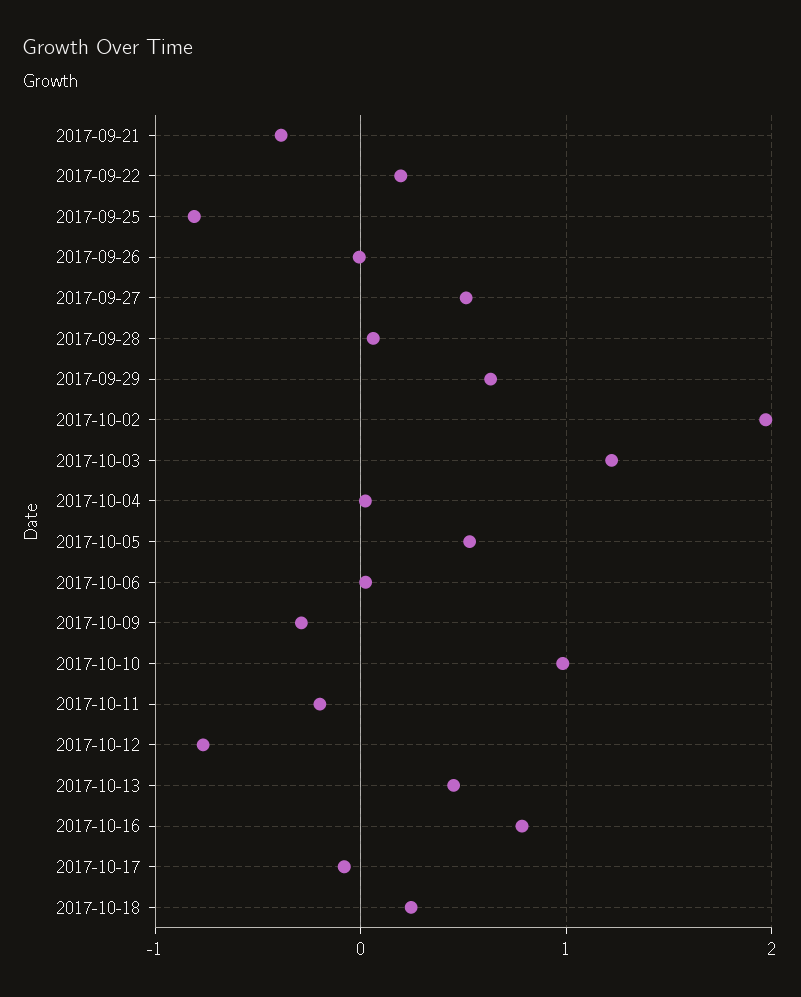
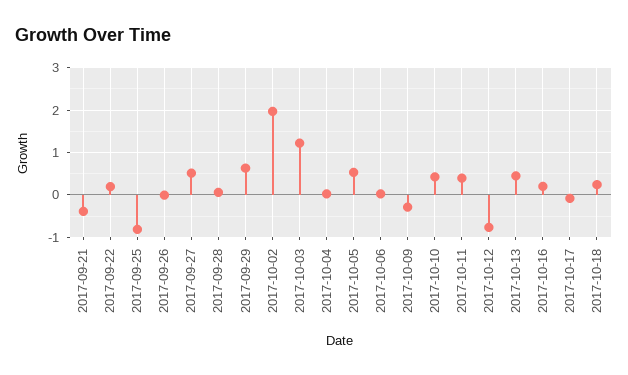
2017-10-10: 1 -> 0.4
2017-10-11: -0.2 -> 0.4
2017-10-16: 0.8 -> 0.2

